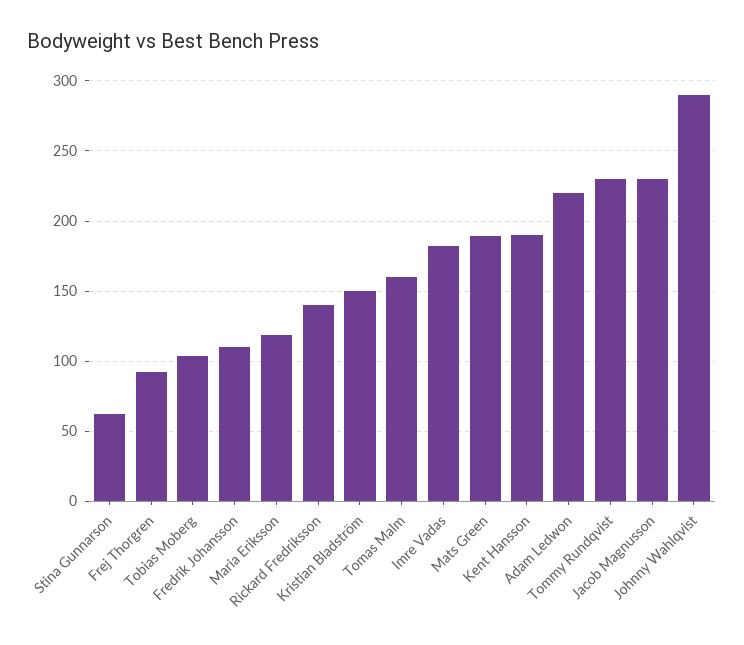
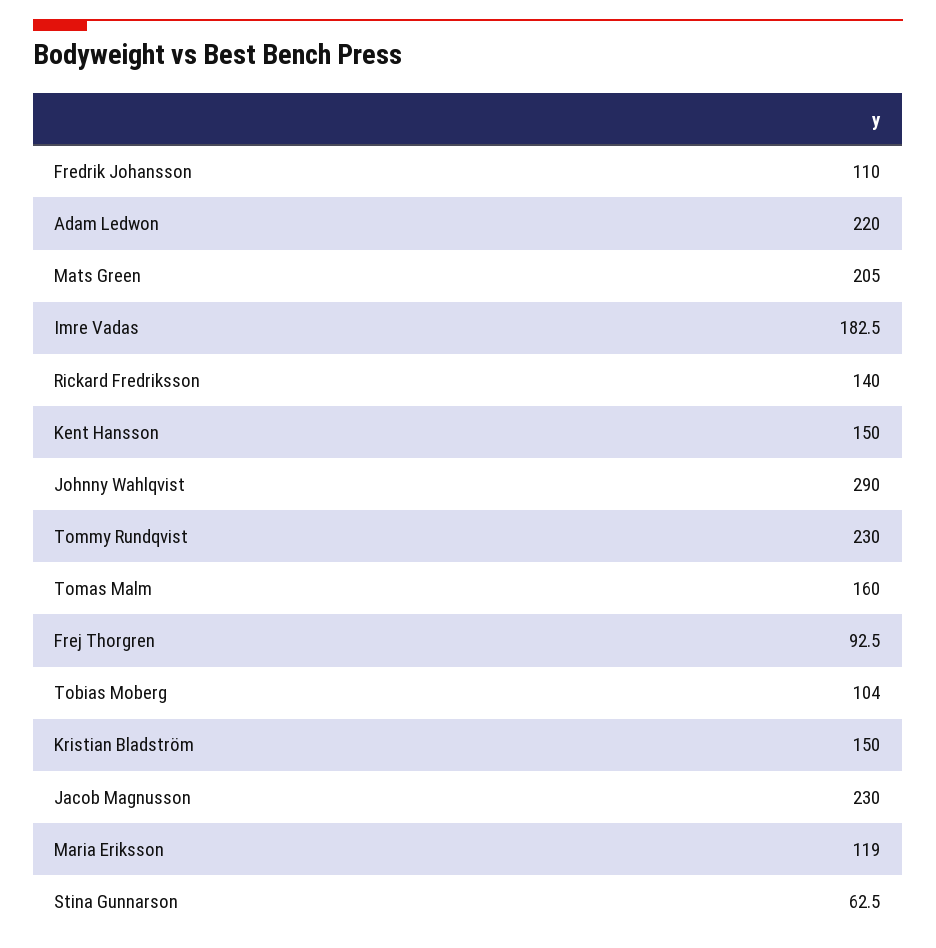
Mats Green: 190 -> 205
Kent Hansson: 190 -> 150

